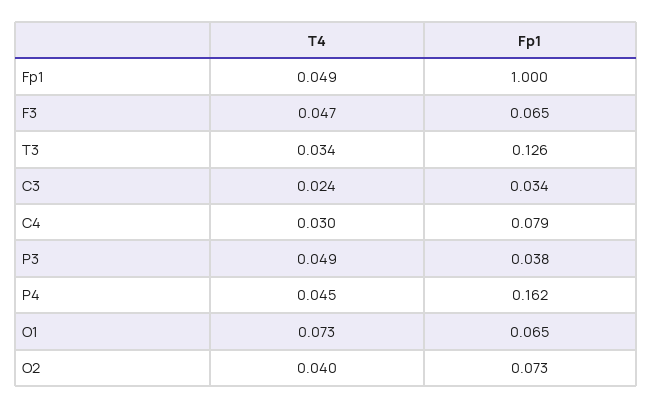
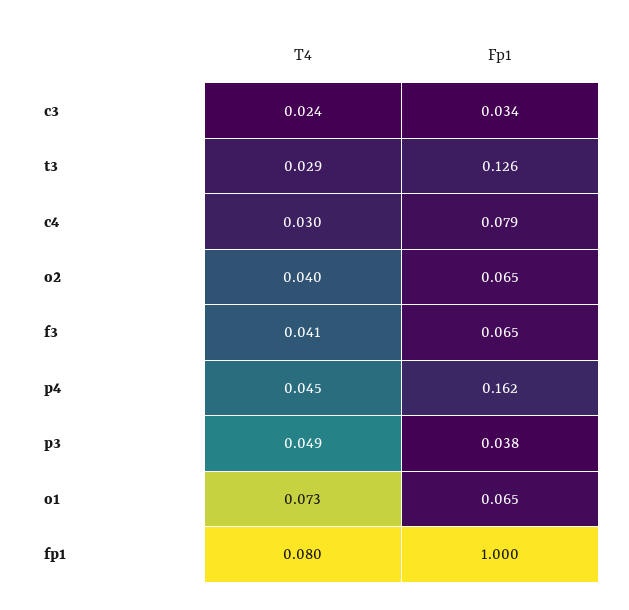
T4, Fp1: 0.049 -> 0.08
T4, F3: 0.047 -> 0.041
T4, T3: 0.034 -> 0.029
Fp1, O2: 0.073 -> 0.065

